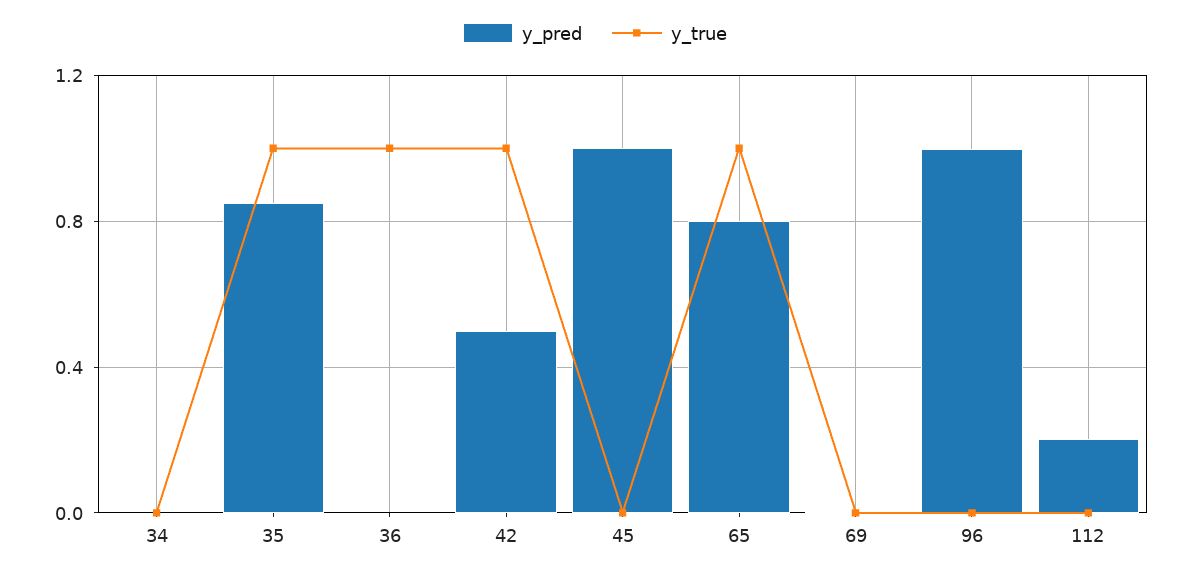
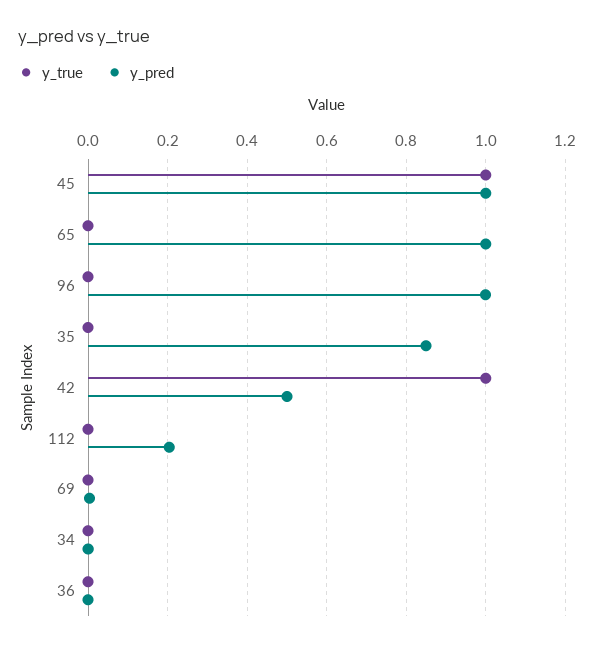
y_true, 35: 1 -> 0
y_true, 36: 1 -> 0
y_true, 45: 0 -> 1
y_pred, 65: 0.8 -> 1
y_true, 65: 1 -> 0

